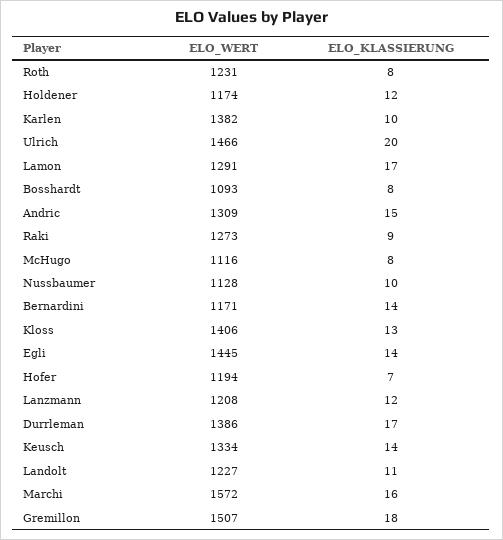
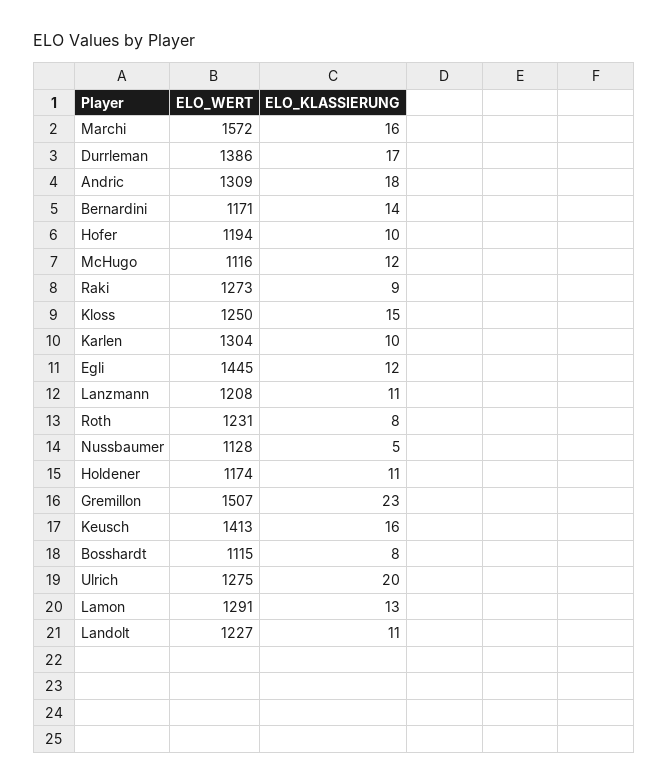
ELO_KLASSIERUNG, Holdener: 12 -> 11
ELO_WERT, Karlen: 1382 -> 1304
ELO_WERT, Ulrich: 1466 -> 1275
ELO_KLASSIERUNG, Lamon: 17 -> 13
ELO_WERT, Bosshardt: 1093 -> 1115
ELO_KLASSIERUNG, Andric: 15 -> 18
ELO_KLASSIERUNG, McHugo: 8 -> 12
ELO_KLASSIERUNG, Nussbaumer: 10 -> 5
ELO_WERT, Kloss: 1406 -> 1250
ELO_KLASSIERUNG, Kloss: 13 -> 15
ELO_KLASSIERUNG, Egli: 14 -> 12
ELO_KLASSIERUNG, Hofer: 7 -> 10
ELO_KLASSIERUNG, Lanzmann: 12 -> 11
ELO_WERT, Keusch: 1334 -> 1413
ELO_KLASSIERUNG, Keusch: 14 -> 16
ELO_KLASSIERUNG, Gremillon: 18 -> 23

